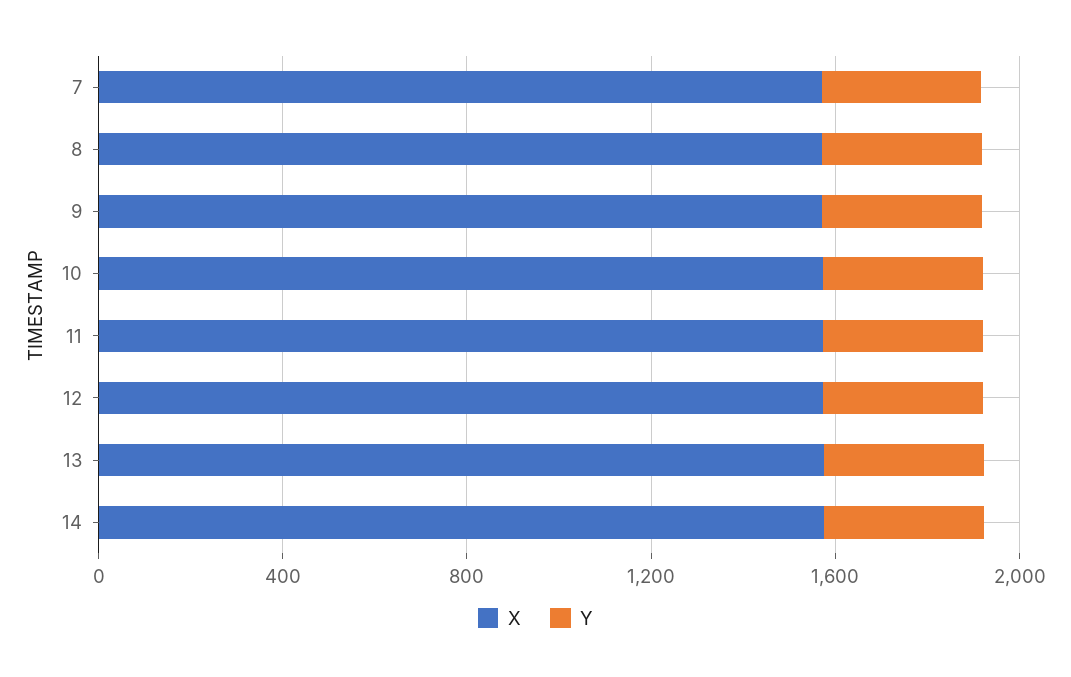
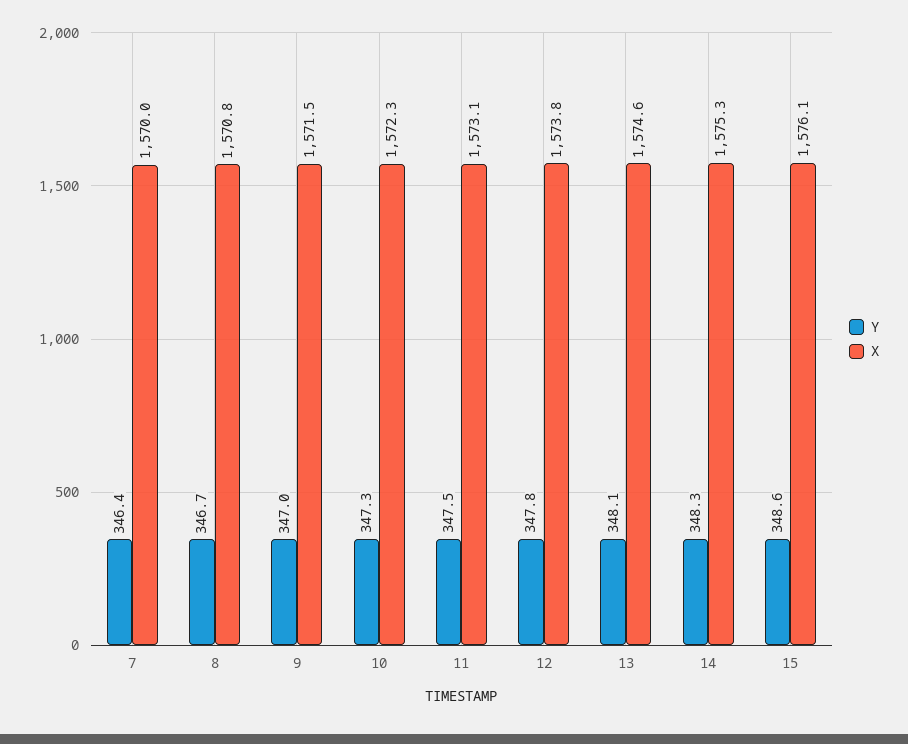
Y, 15: none -> 348.6
X, 15: none -> 1576.1

